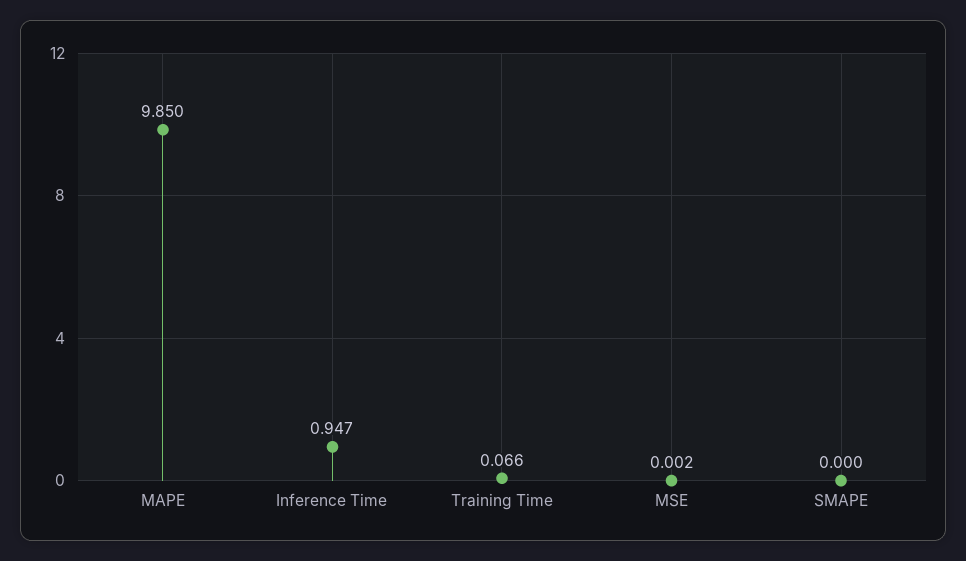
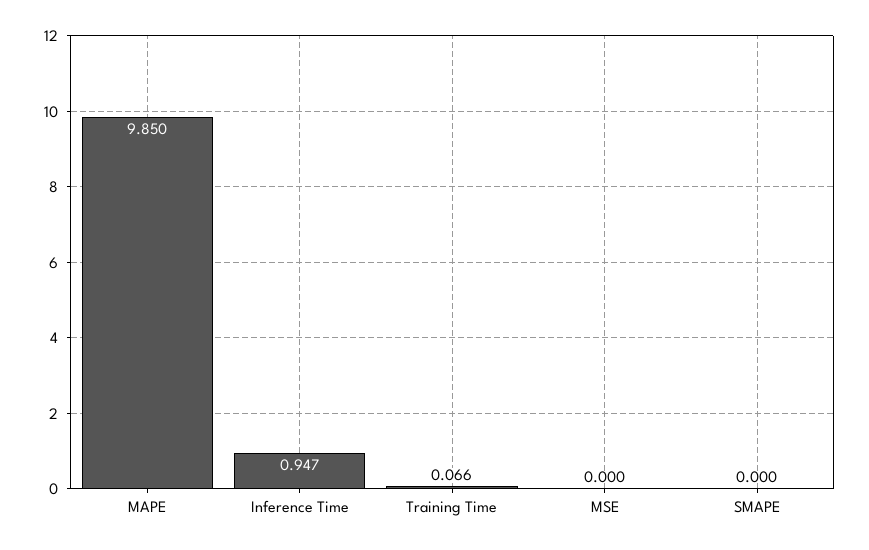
MSE: 0.002 -> 0

